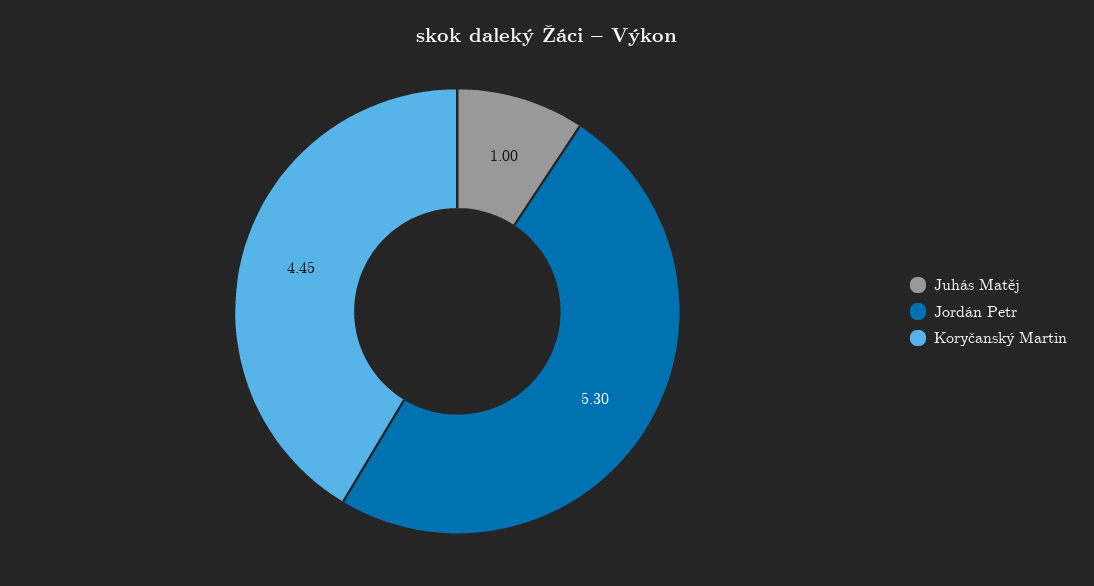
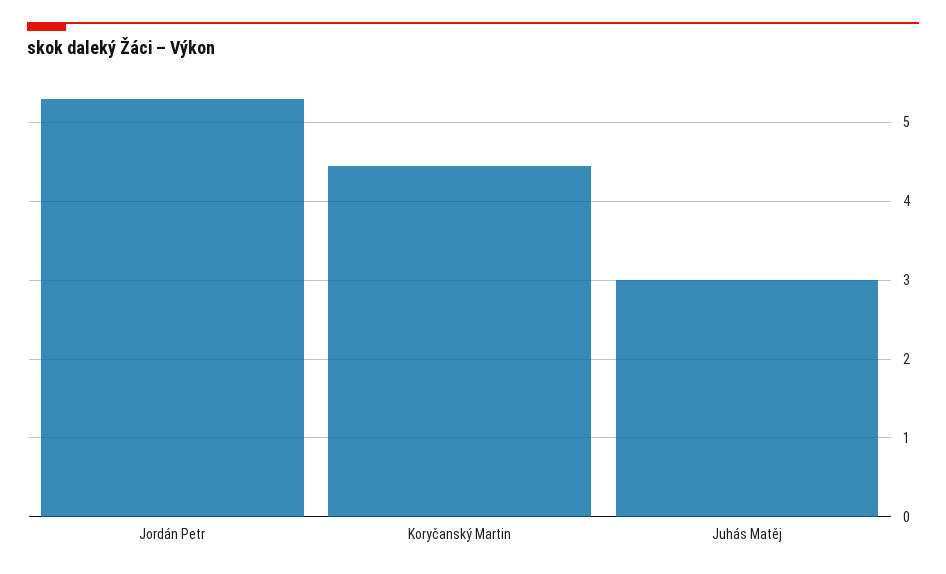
Juhás Matěj: 1 -> 3

